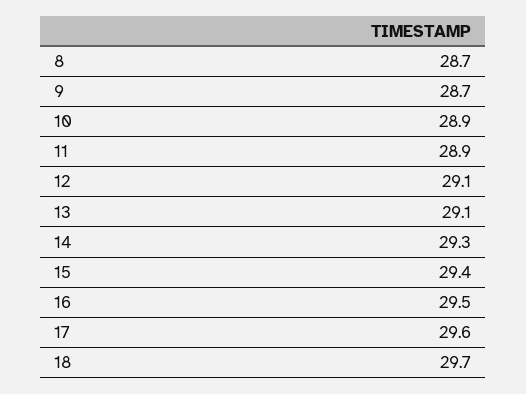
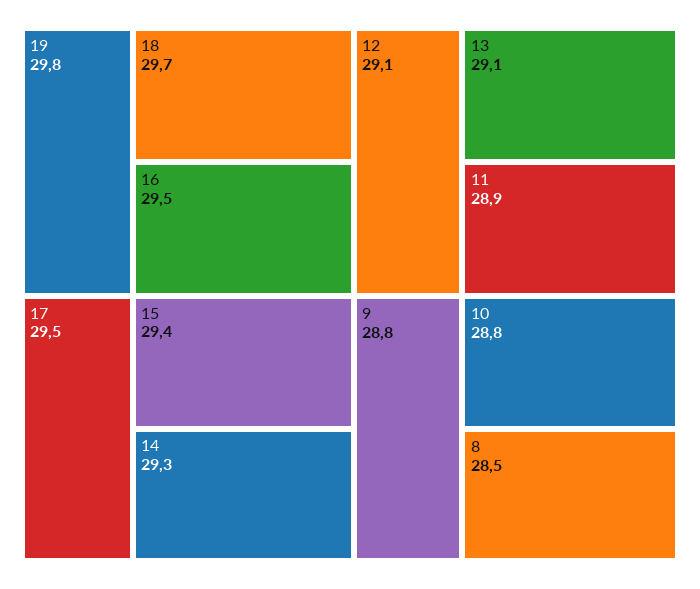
8: 28.7 -> 28.5
9: 28.7 -> 28.8
10: 28.9 -> 28.8
17: 29.6 -> 29.5
19: none -> 29.8

